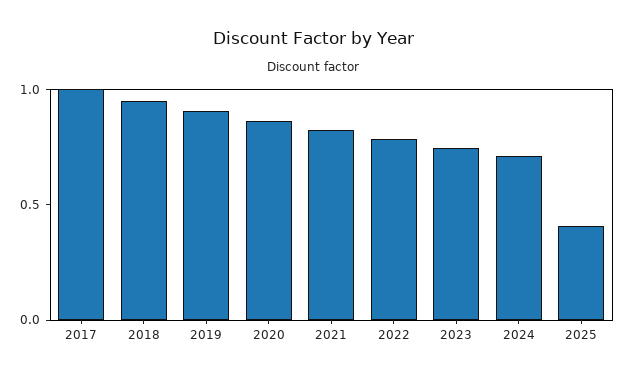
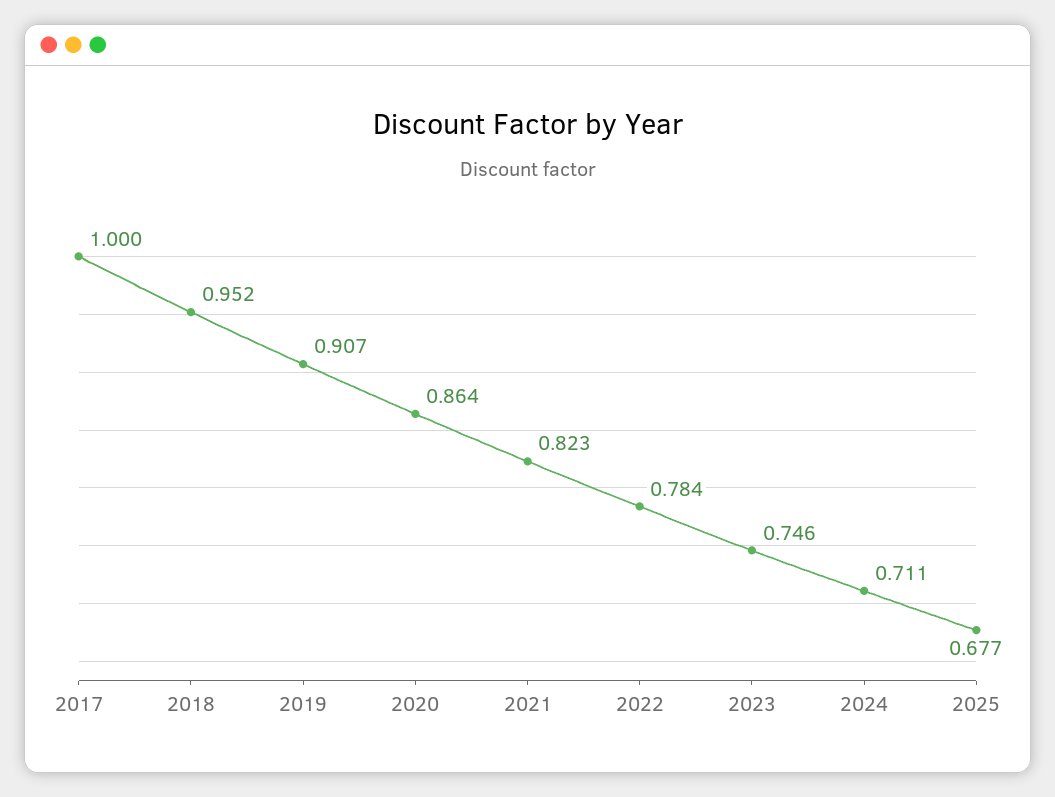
2025: 0.4 -> 0.677

